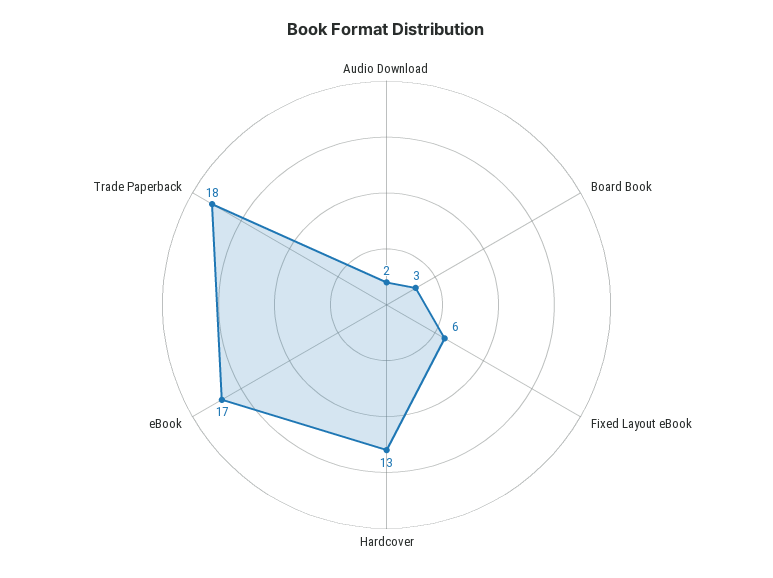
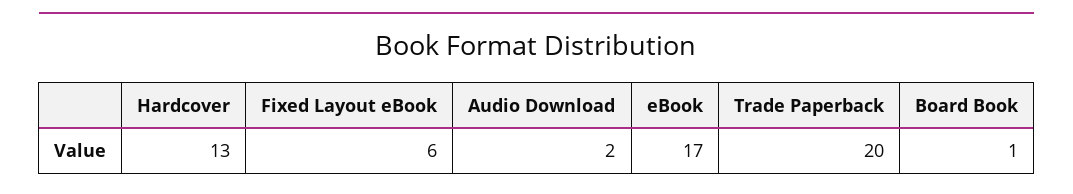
Board Book: 3 -> 1
Trade Paperback: 18 -> 20

